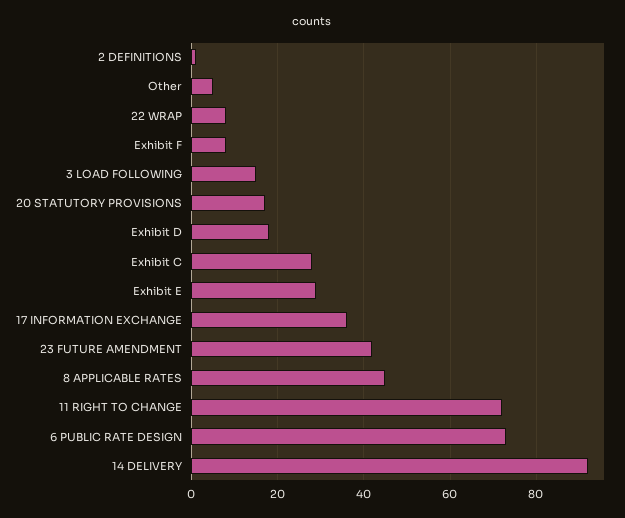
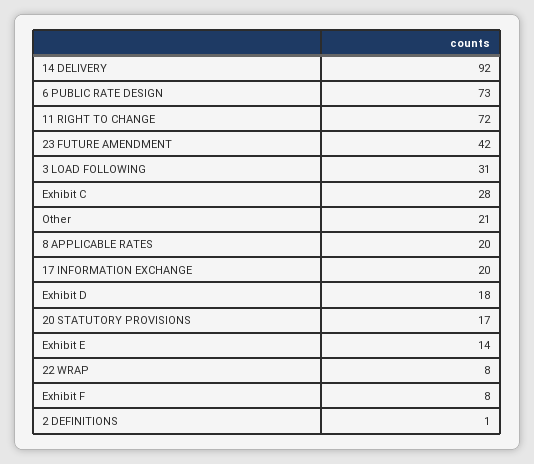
Other: 5 -> 21
3 LOAD FOLLOWING: 15 -> 31
Exhibit E: 30 -> 14
17 INFORMATION EXCHANGE: 35 -> 20
8 APPLICABLE RATES: 45 -> 20

